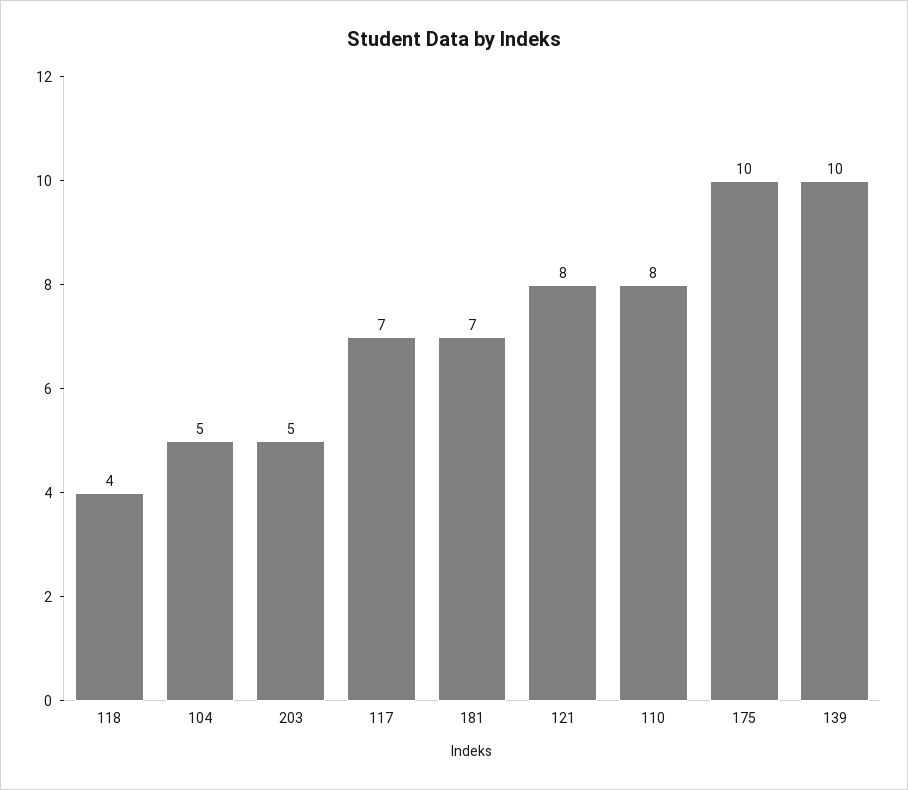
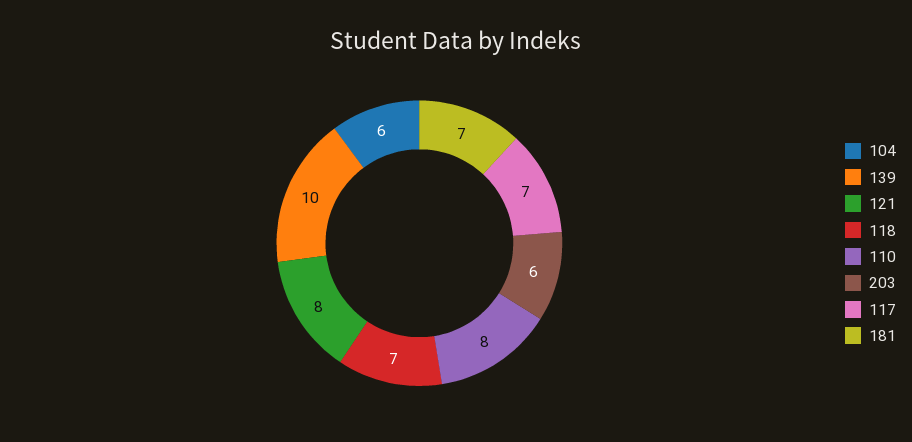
118: 4 -> 7
104: 5 -> 6
203: 5 -> 6
175: 10 -> none

